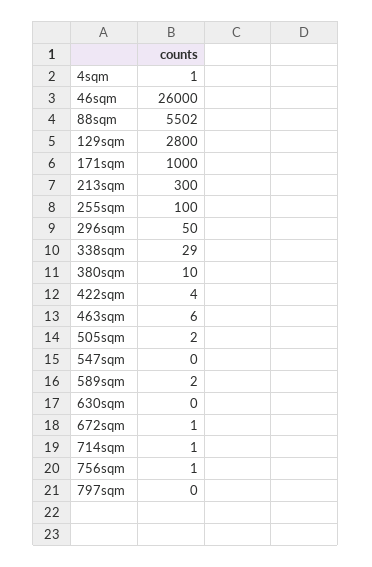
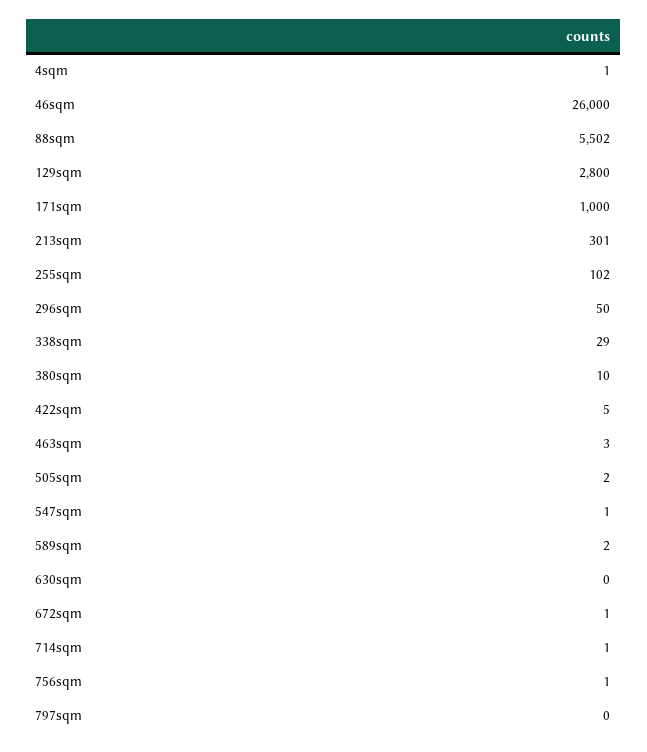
213sqm: 300 -> 301
255sqm: 100 -> 102
422sqm: 4 -> 5
463sqm: 6 -> 3
547sqm: 0 -> 1

